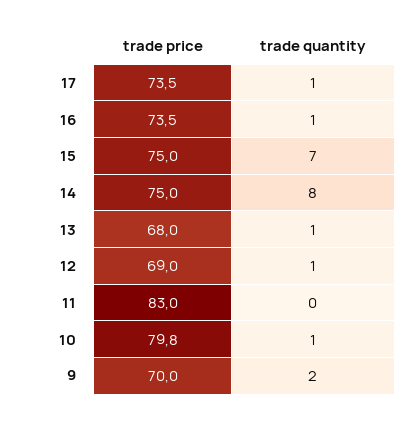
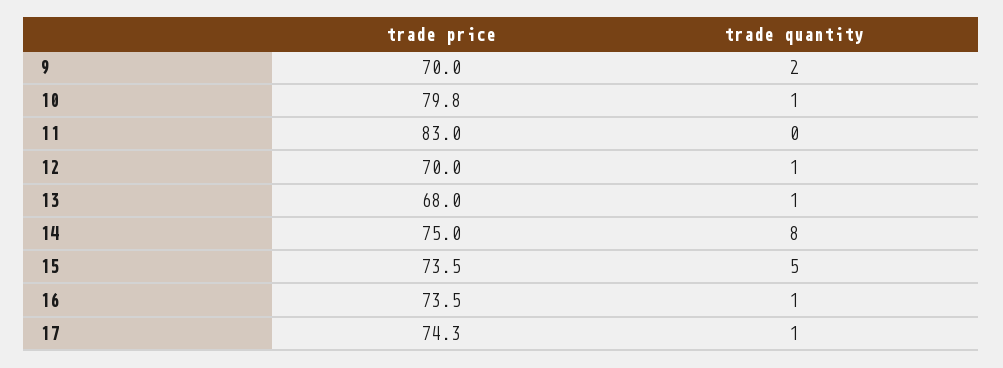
trade price, 17: 73.5 -> 74.3
trade price, 15: 75 -> 73.5
trade quantity, 15: 7 -> 5
trade price, 12: 69 -> 70

